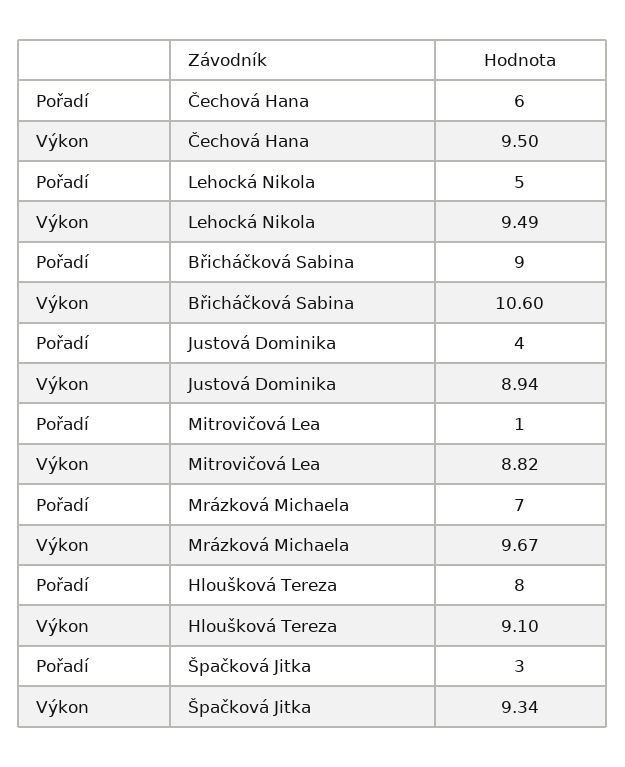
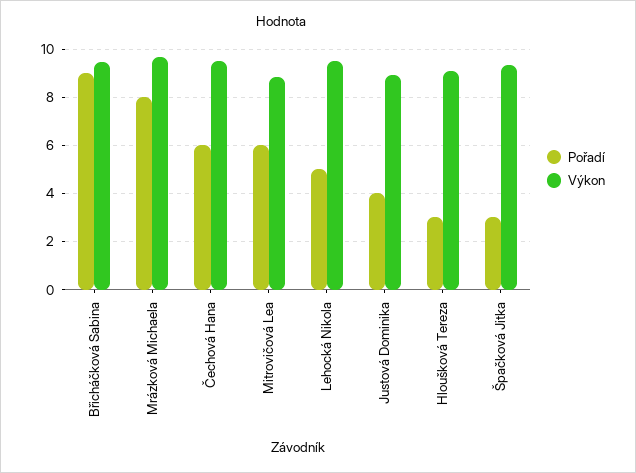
Výkon, Břicháčková Sabina: 10.6 -> 9.5
Pořadí, Mitrovičová Lea: 1 -> 6
Pořadí, Mrázková Michaela: 7 -> 8
Pořadí, Hloušková Tereza: 8 -> 3

